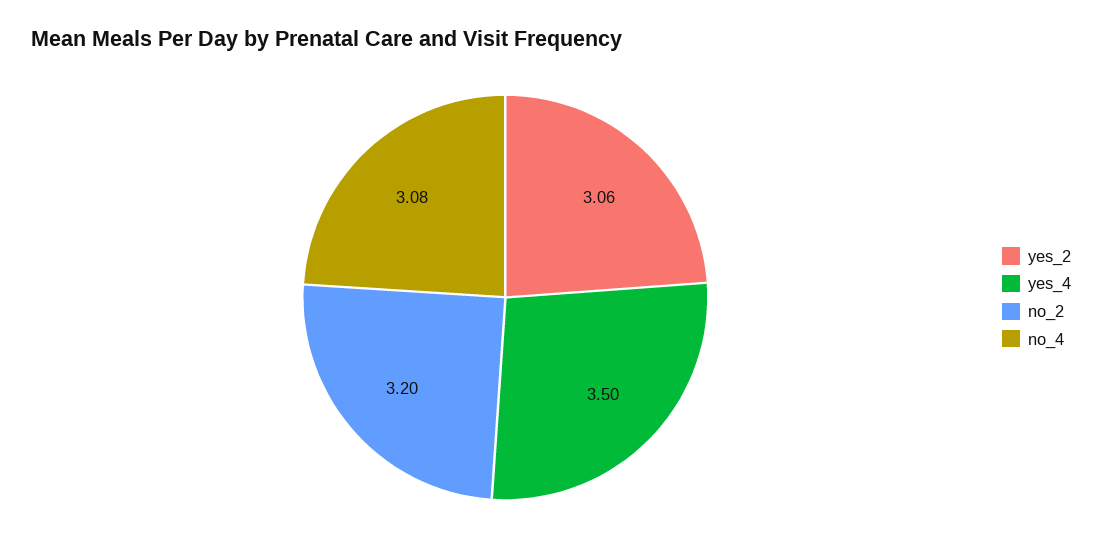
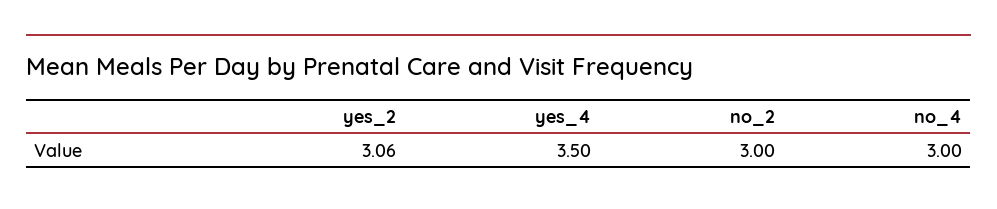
no_2: 3.2 -> 3
no_4: 3.08 -> 3

